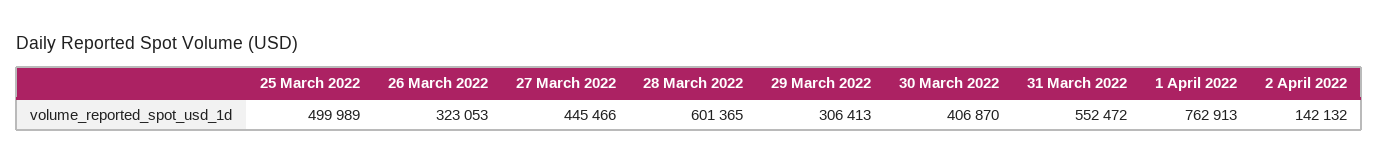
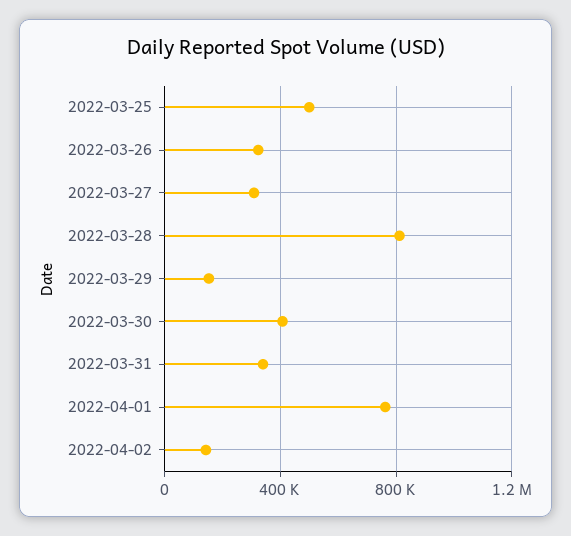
27 March 2022: 445466 -> 300000
28 March 2022: 601365 -> 800000
29 March 2022: 306413 -> 150000
31 March 2022: 552472 -> 350000

